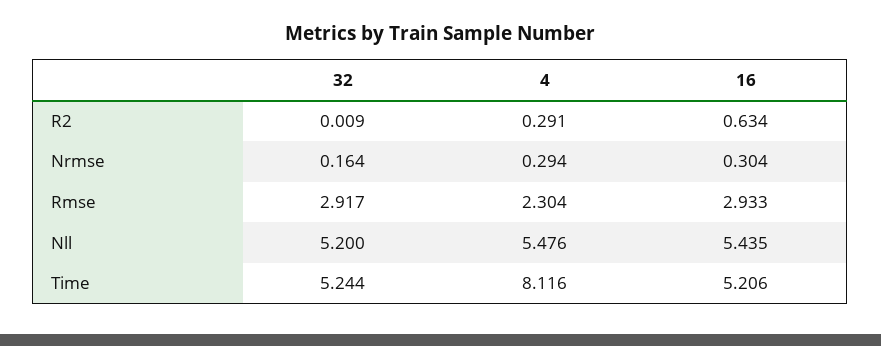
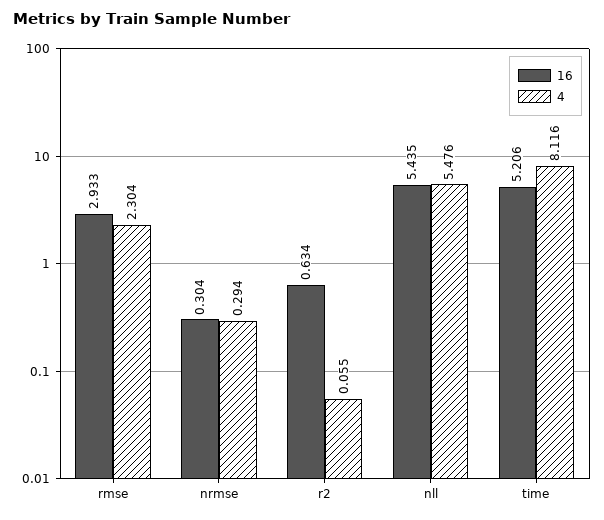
32, R2: 0.009 -> none
4, R2: 0.291 -> 0.055
32, Nrmse: 0.164 -> none
32, Rmse: 2.917 -> none
32, Nll: 5.2 -> none
32, Time: 5.244 -> none

